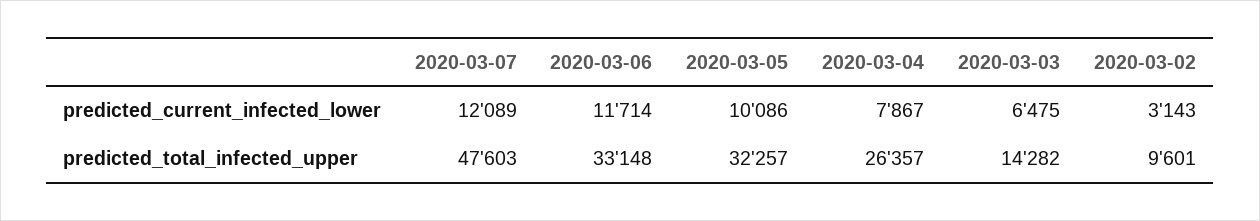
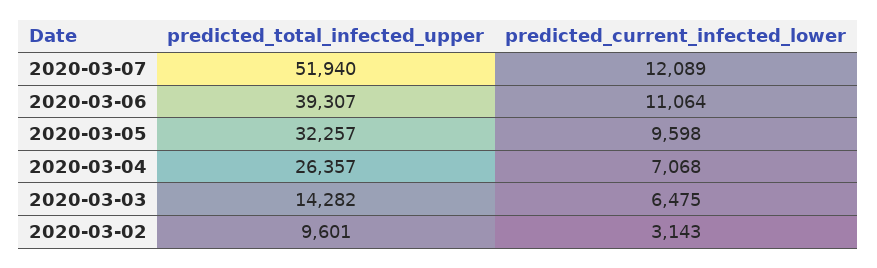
2020-03-06, predicted_current_infected_lower: 11714 -> 11064
2020-03-05, predicted_current_infected_lower: 10086 -> 9598
2020-03-04, predicted_current_infected_lower: 7867 -> 7068
2020-03-07, predicted_total_infected_upper: 47603 -> 51940
2020-03-06, predicted_total_infected_upper: 33148 -> 39307

